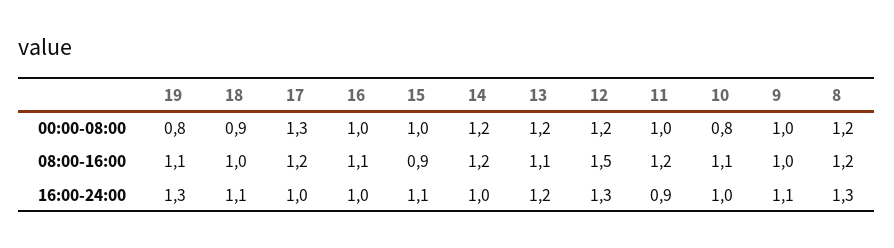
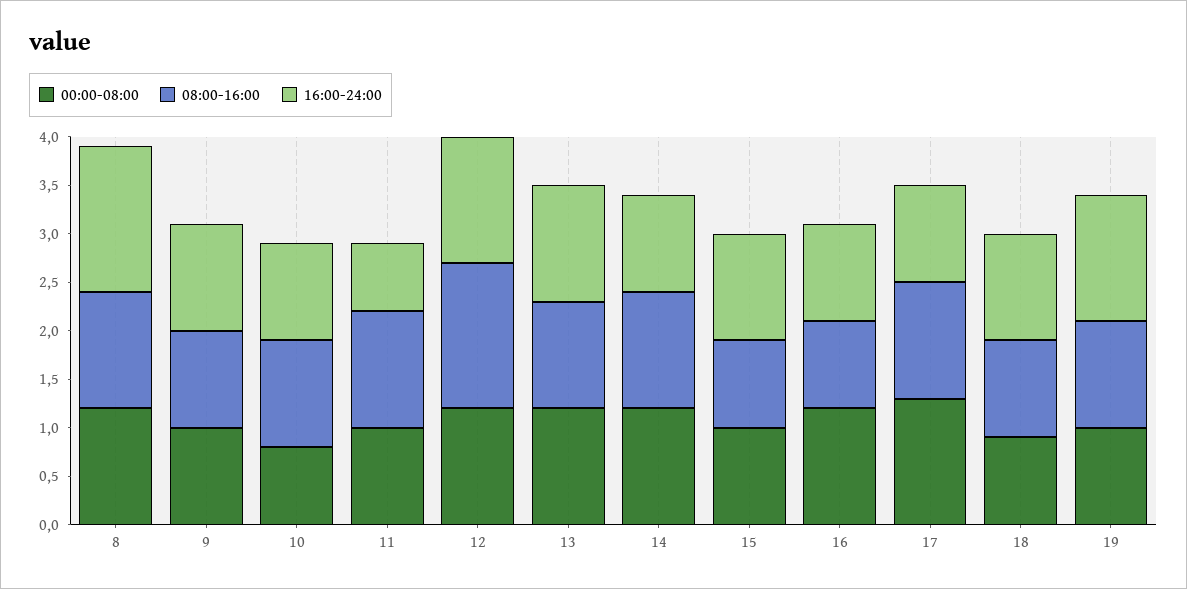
00:00-08:00, 19: 0.8 -> 1
00:00-08:00, 16: 1 -> 1.2
08:00-16:00, 16: 1.1 -> 0.9
16:00-24:00, 11: 0.9 -> 0.7
16:00-24:00, 8: 1.3 -> 1.5

